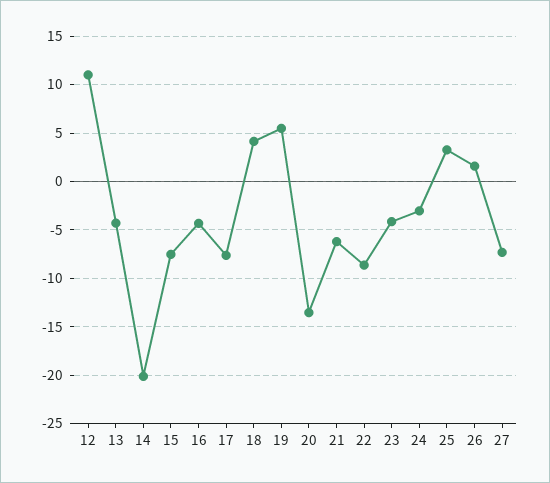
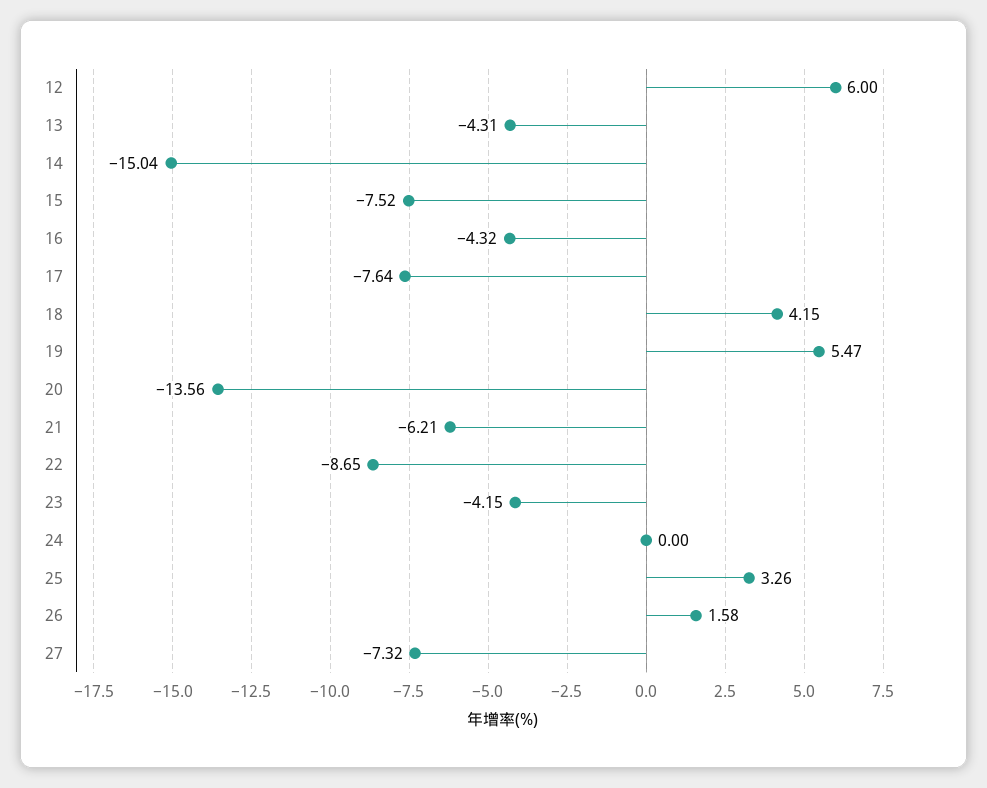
12: 11 -> 6
14: -20 -> -15.04
24: -3 -> 0

